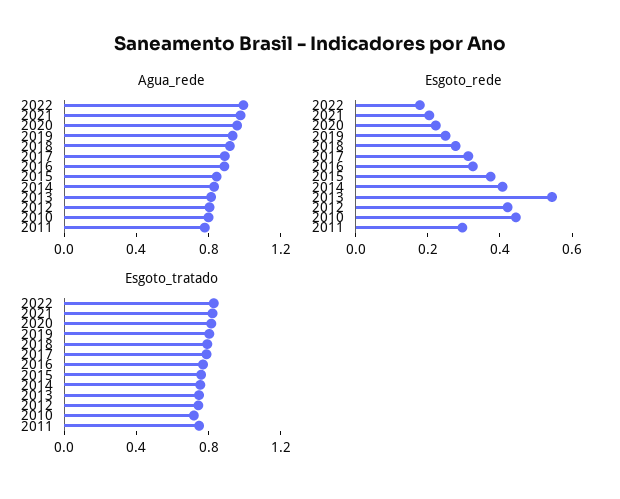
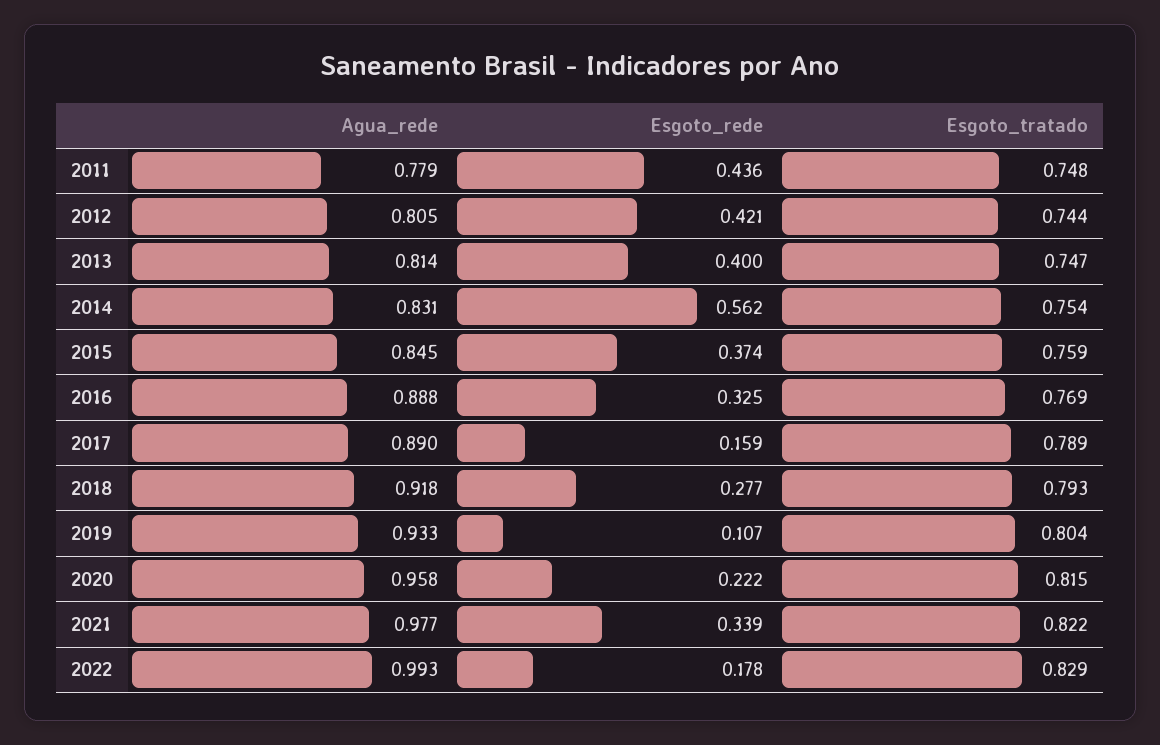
Agua_rede, 2010: 0.8 -> none
Esgoto_rede, 2021: 0.2 -> 0.339
Esgoto_rede, 2019: 0.25 -> 0.107
Esgoto_rede, 2017: 0.3 -> 0.159
Esgoto_rede, 2014: 0.4 -> 0.562
Esgoto_rede, 2013: 0.55 -> 0.4
Esgoto_rede, 2010: 0.45 -> none
Esgoto_rede, 2011: 0.3 -> 0.436
Esgoto_tratado, 2010: 0.7 -> none

